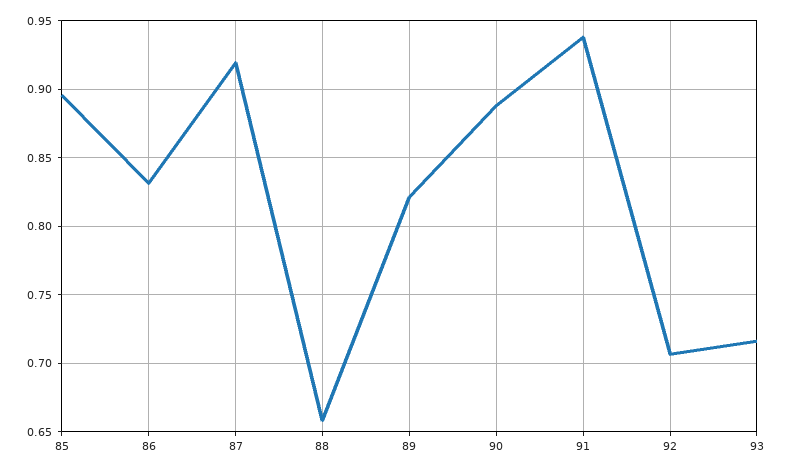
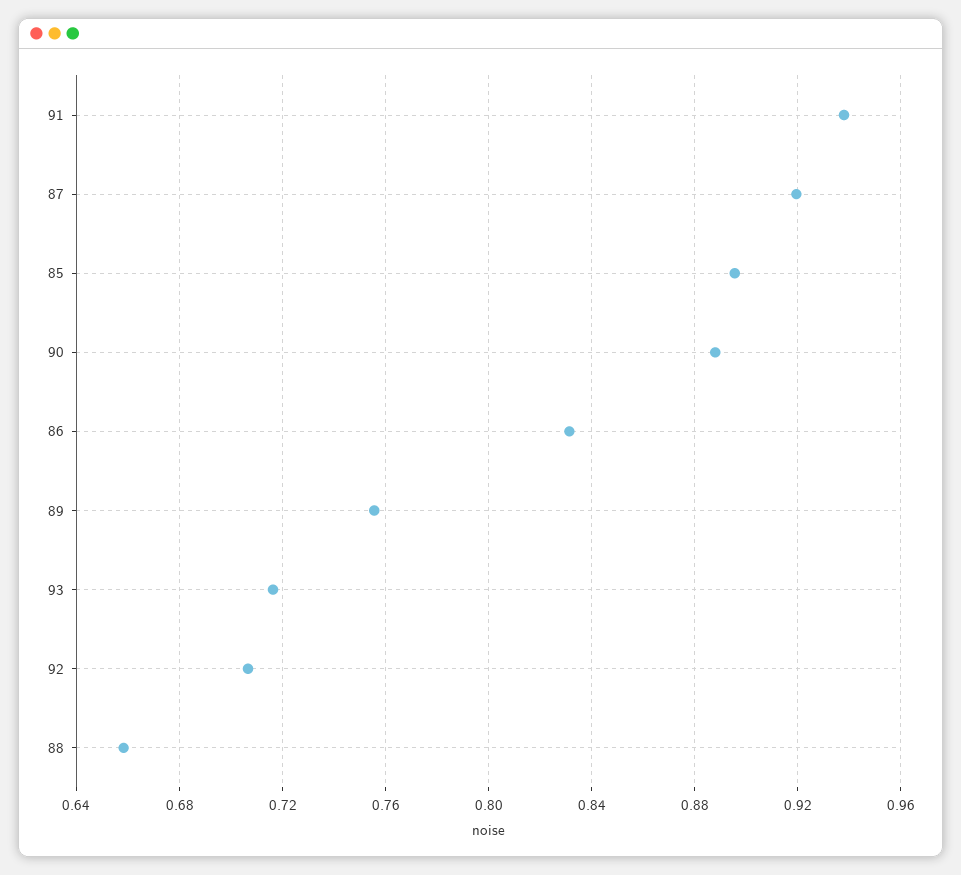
89: 0.82 -> 0.755

